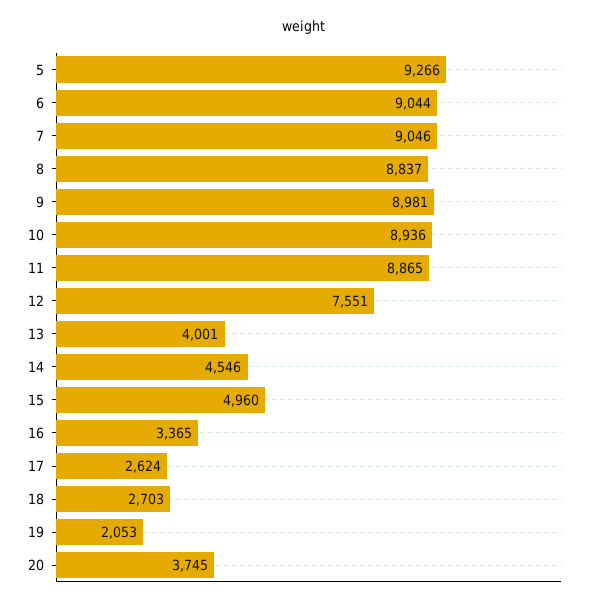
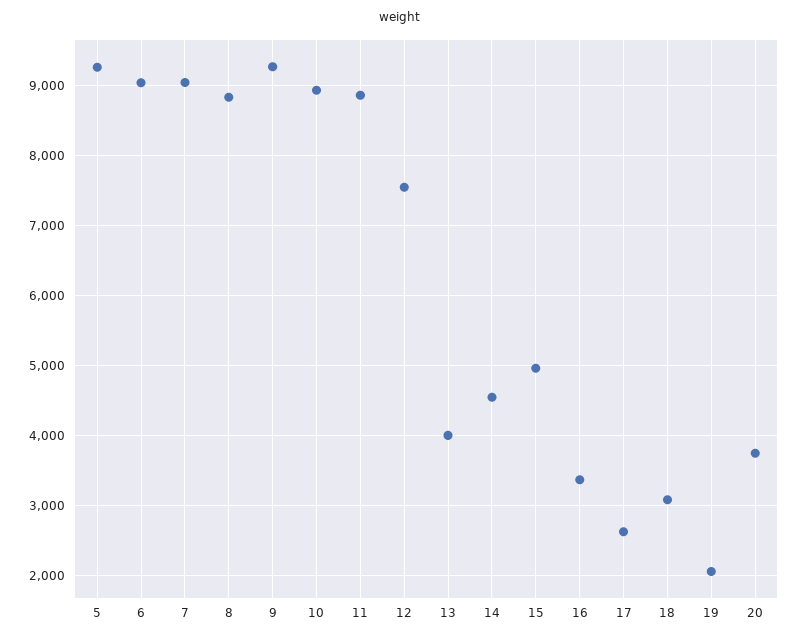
9: 8981 -> 9300
18: 2703 -> 3100

